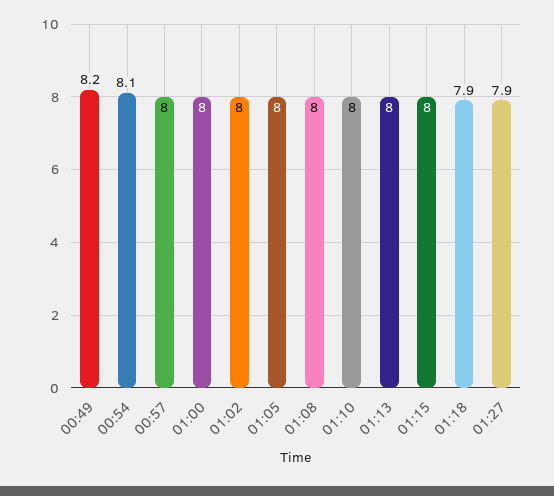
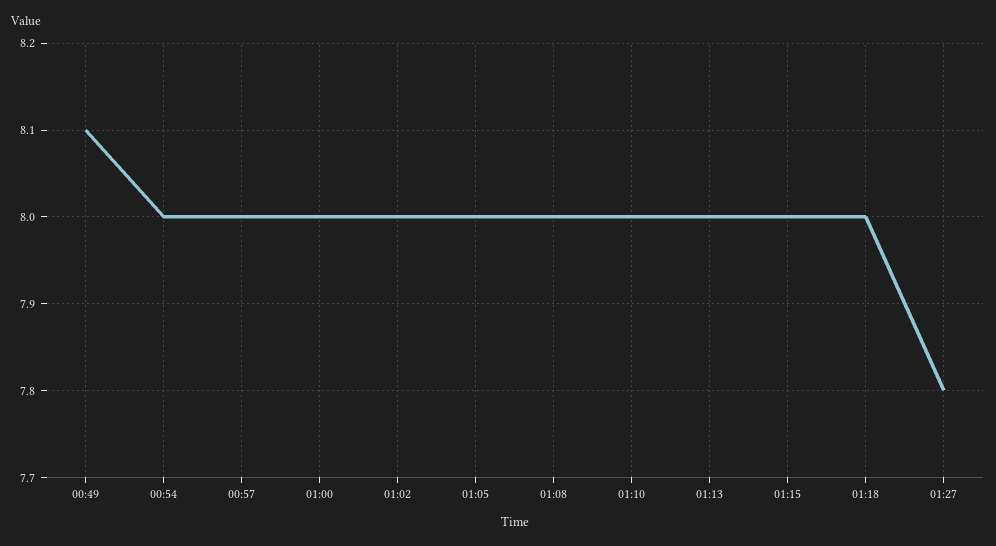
00:49: 8.2 -> 8.1
00:54: 8.1 -> 8
01:18: 7.9 -> 8
01:27: 7.9 -> 7.8

